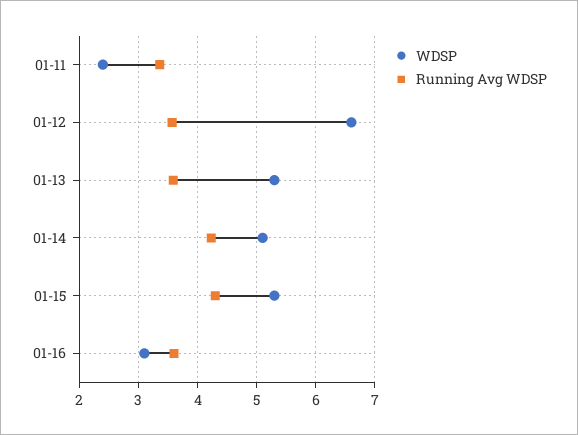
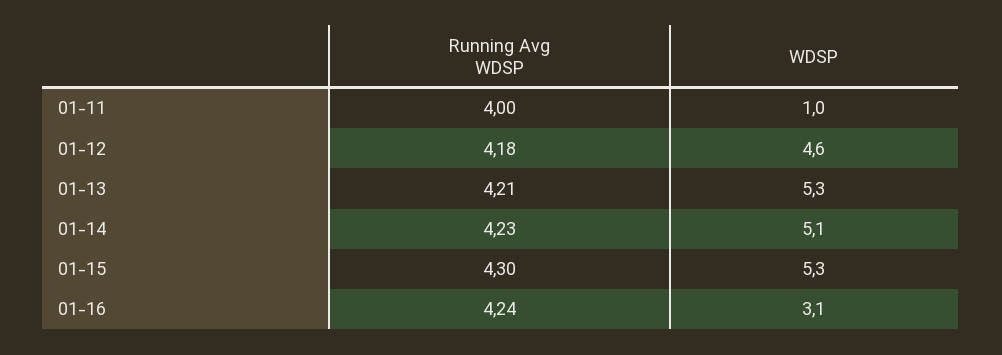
WDSP, 01-11: 2.4 -> 1
Running Avg WDSP, 01-11: 3.4 -> 4
WDSP, 01-12: 6.6 -> 4.6
Running Avg WDSP, 01-12: 3.6 -> 4.18
Running Avg WDSP, 01-13: 3.6 -> 4.21
Running Avg WDSP, 01-16: 3.6 -> 4.24

